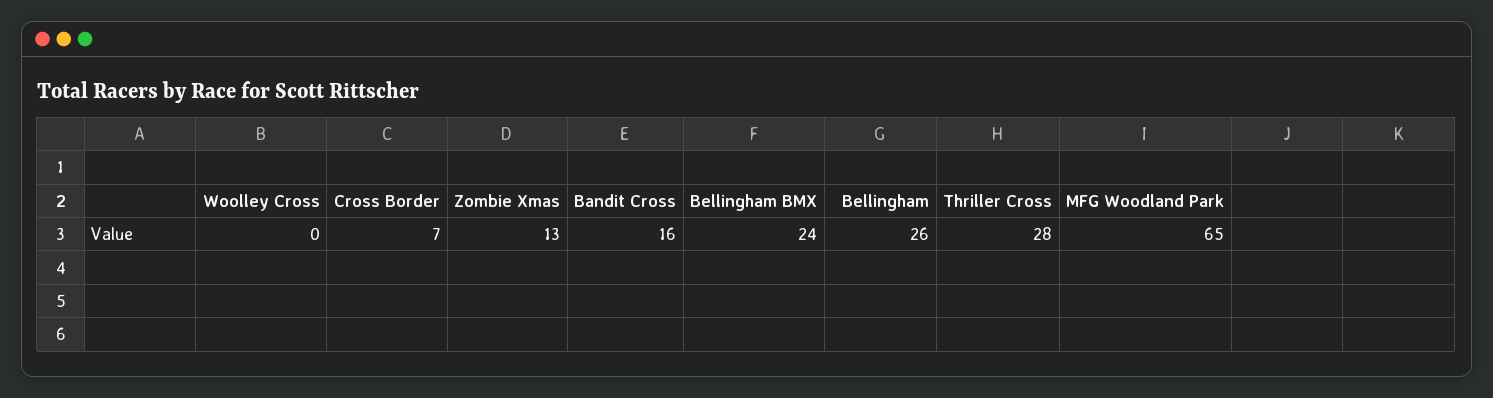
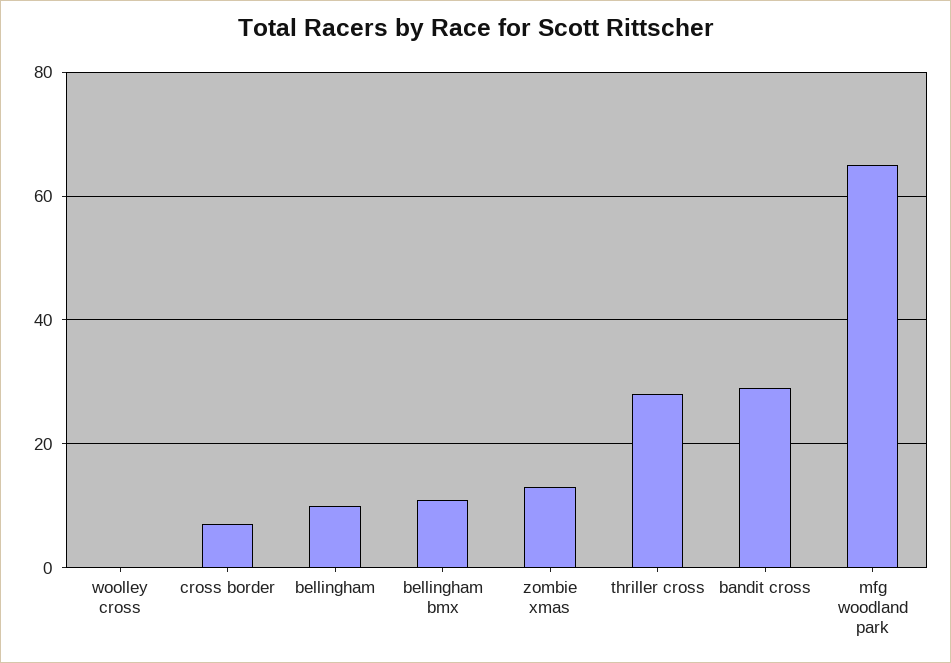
Bandit Cross: 16 -> 30
Bellingham BMX: 24 -> 10
Bellingham: 26 -> 10

